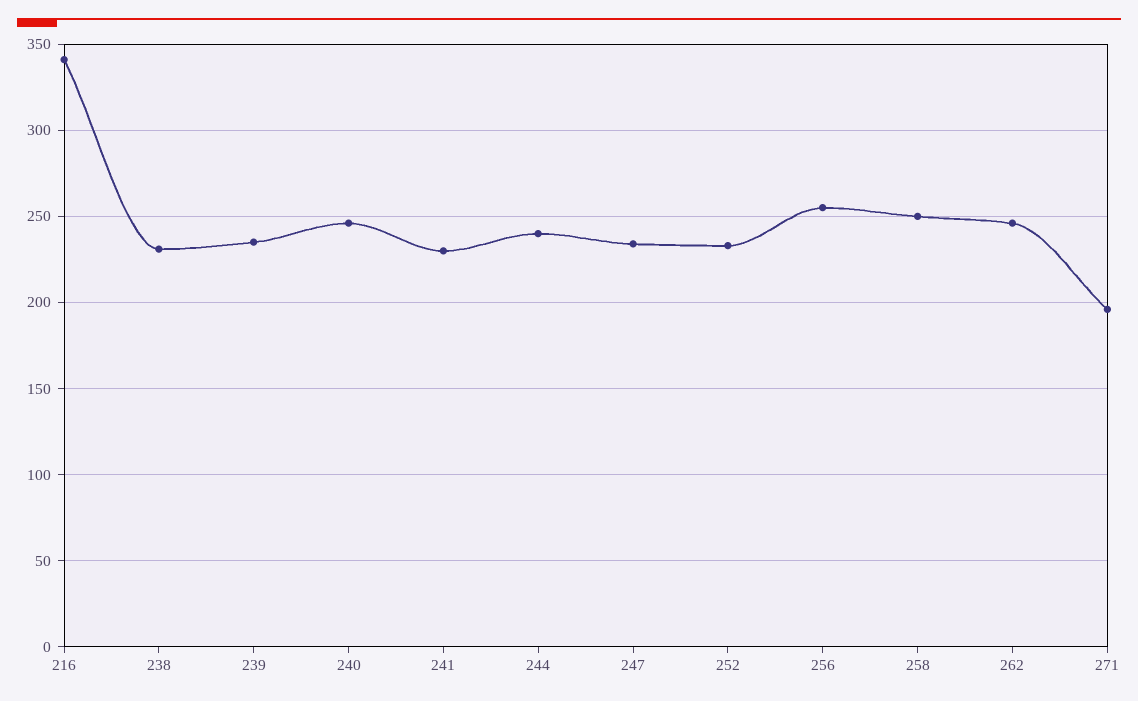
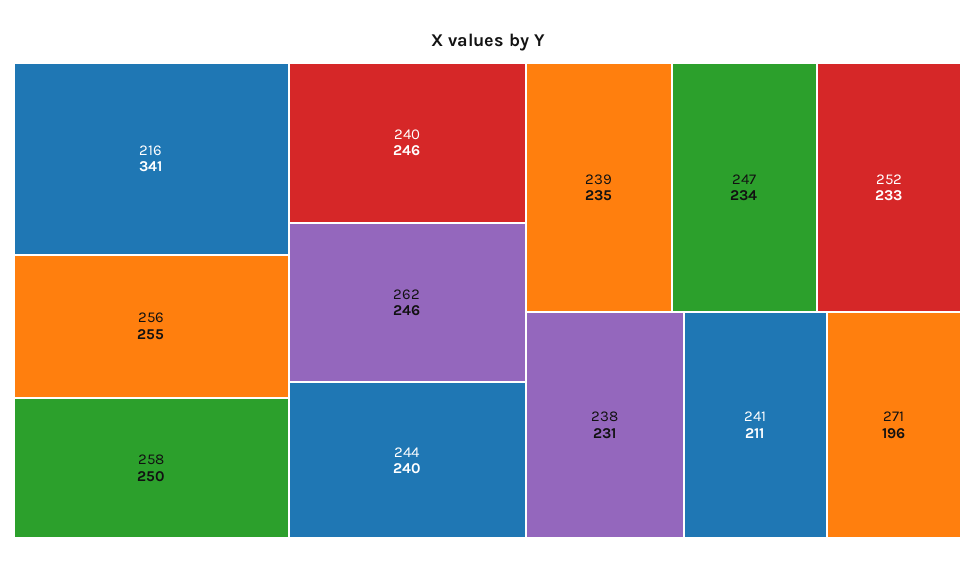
241: 230 -> 211

